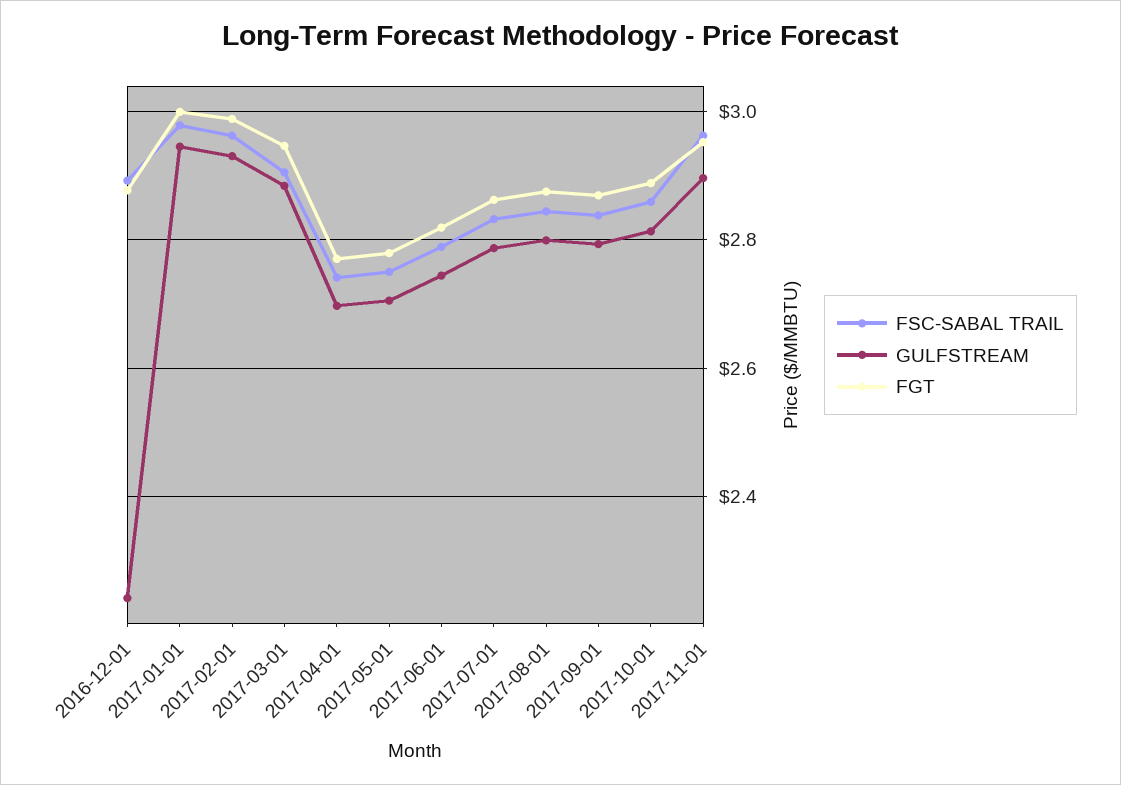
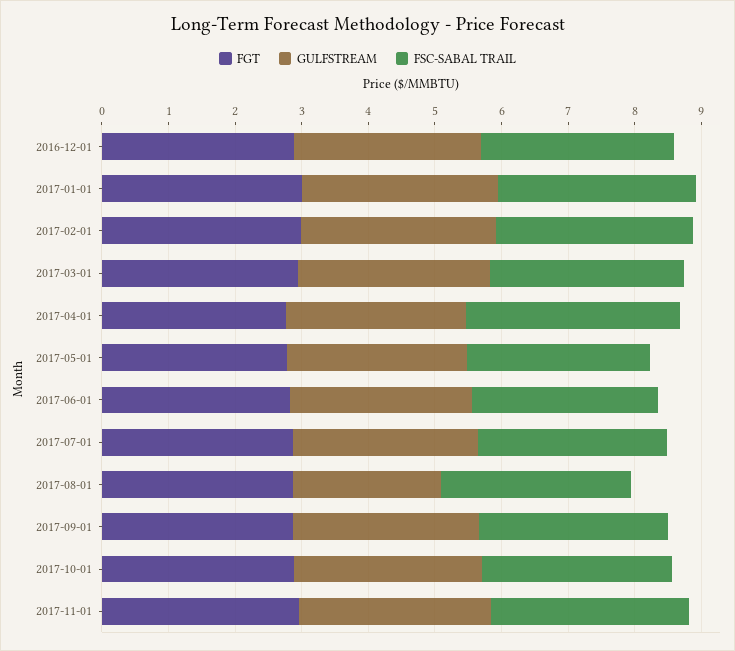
GULFSTREAM, 2016-12-01: 2.24 -> 2.8
FSC-SABAL TRAIL, 2017-04-01: 2.74 -> 3.2
GULFSTREAM, 2017-08-01: 2.8 -> 2.2

